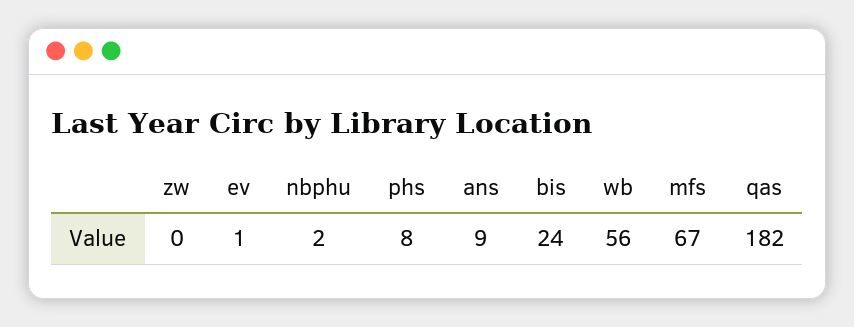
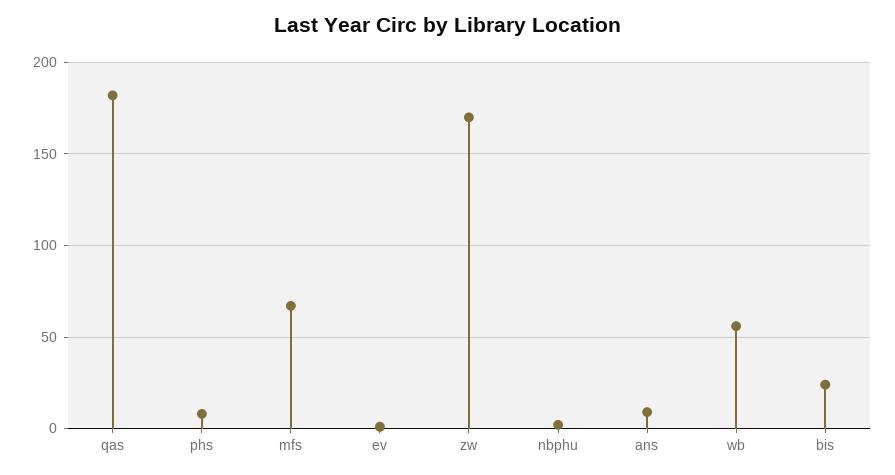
zw: 0 -> 170

